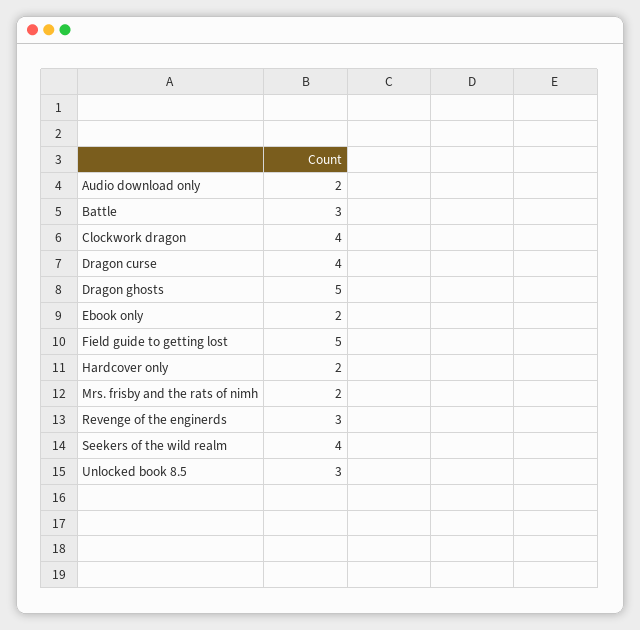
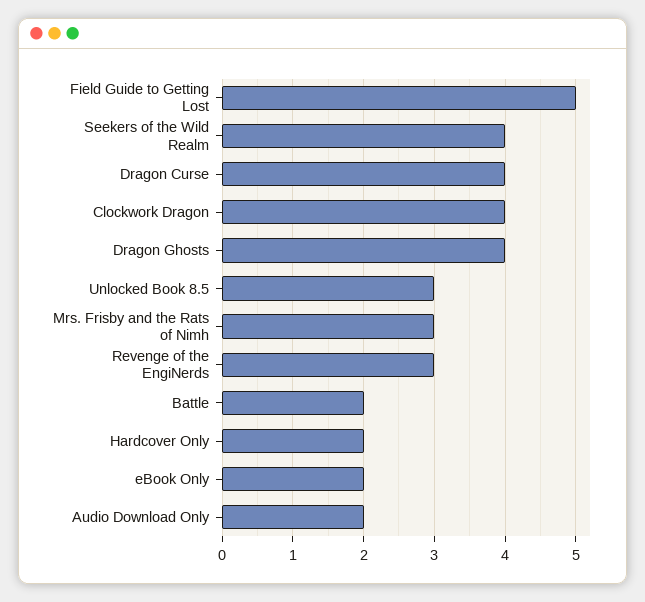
Battle: 3 -> 2
Dragon ghosts: 5 -> 4
Mrs. frisby and the rats of nimh: 2 -> 3

